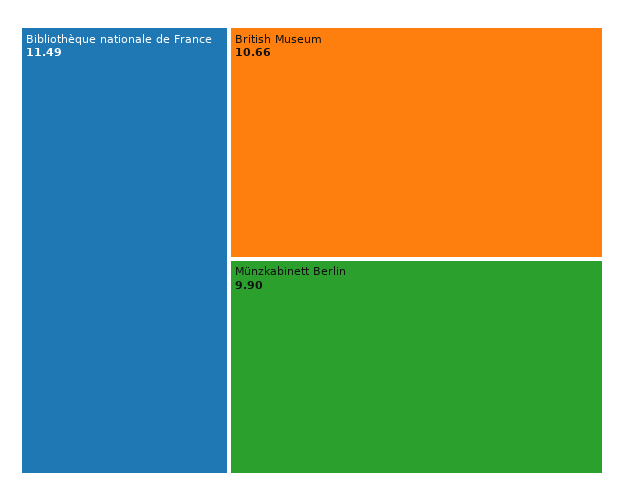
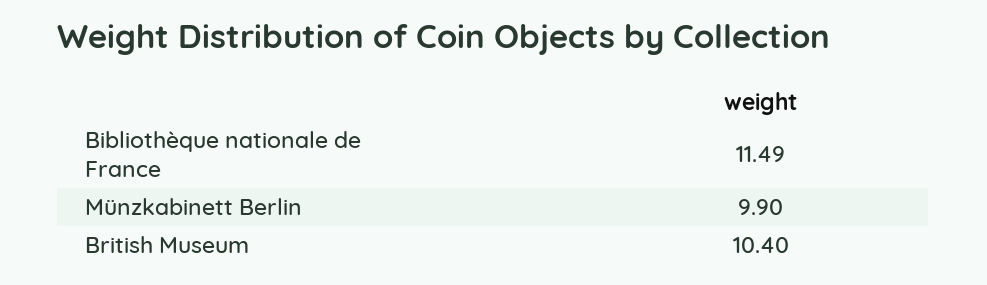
British Museum: 10.66 -> 10.4

